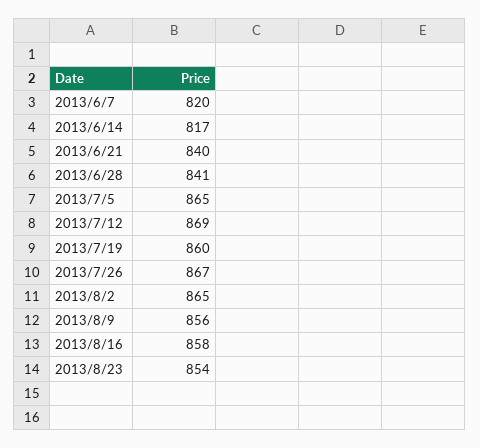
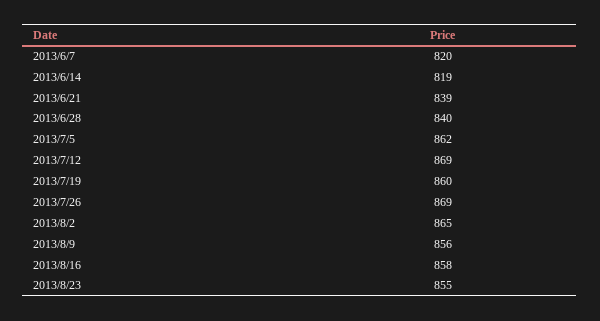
2013/6/14: 817 -> 819
2013/6/21: 840 -> 839
2013/6/28: 841 -> 840
2013/7/5: 865 -> 862
2013/7/26: 867 -> 869
2013/8/23: 854 -> 855

